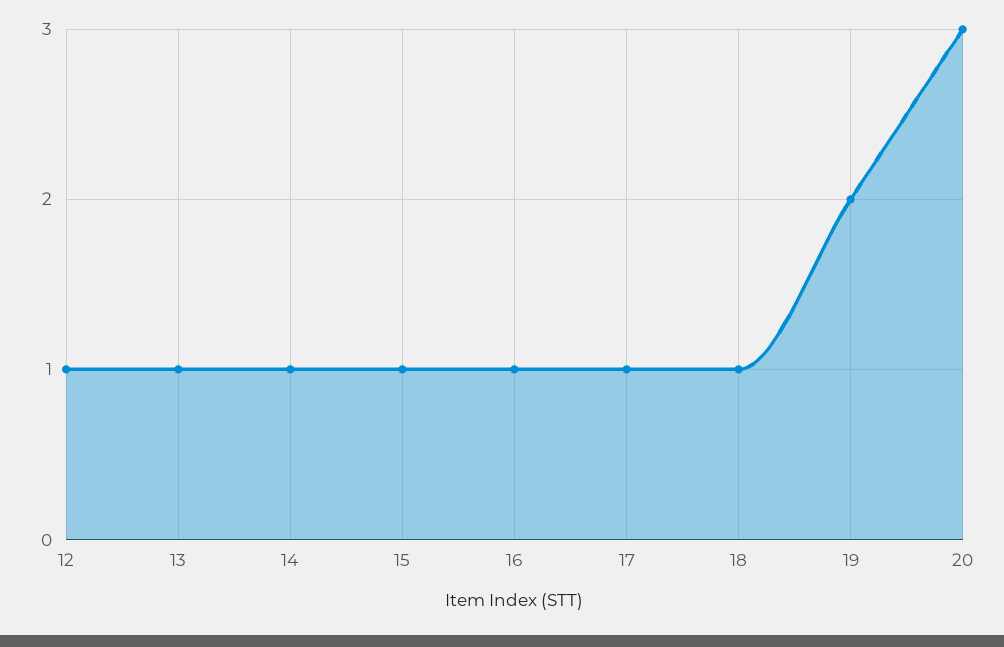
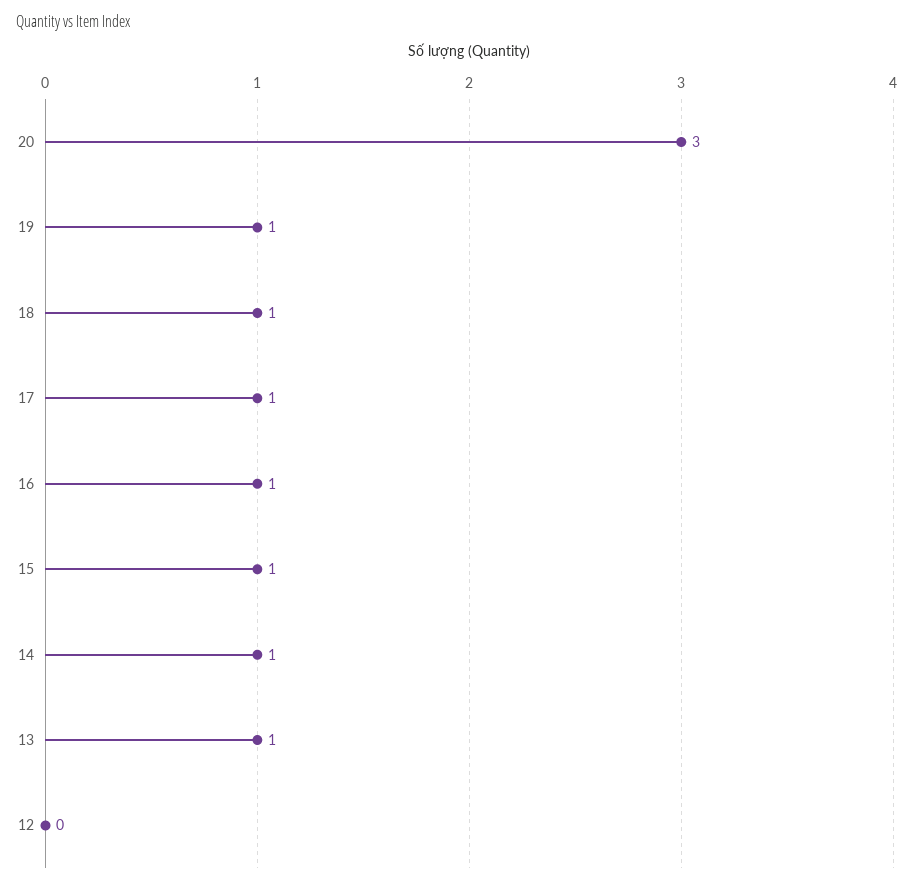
12: 1 -> 0
19: 2 -> 1

